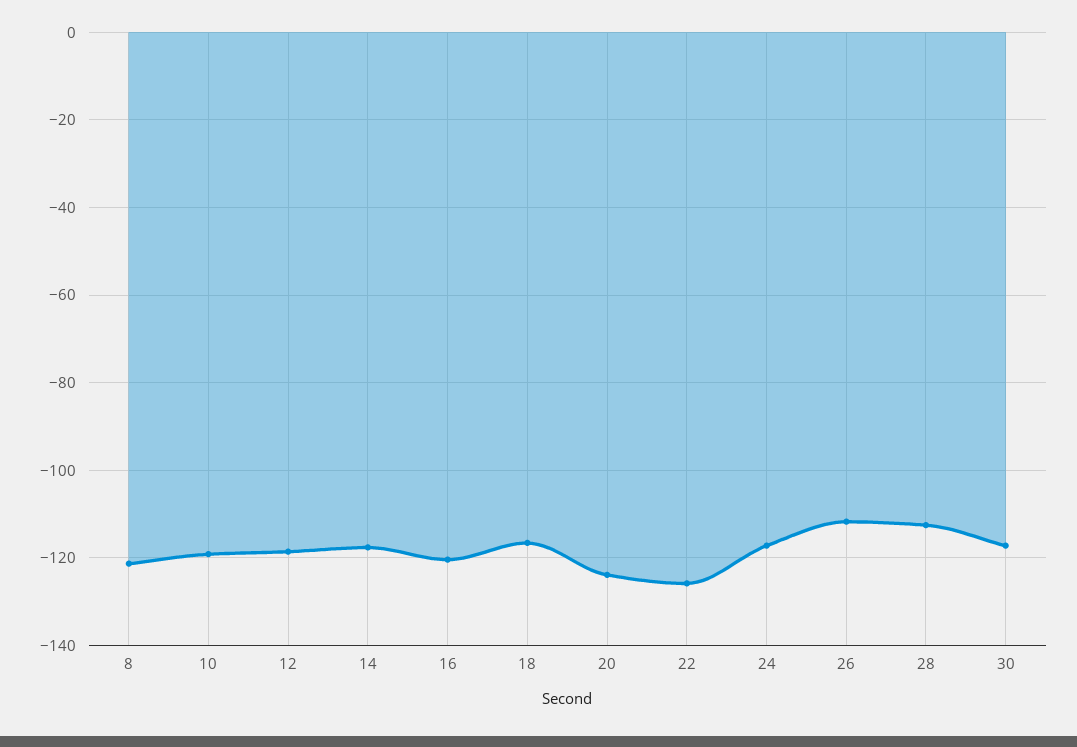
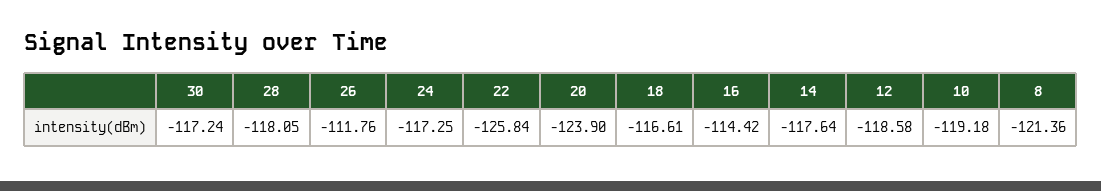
16: -120 -> -114.42
28: -112 -> -118.05

